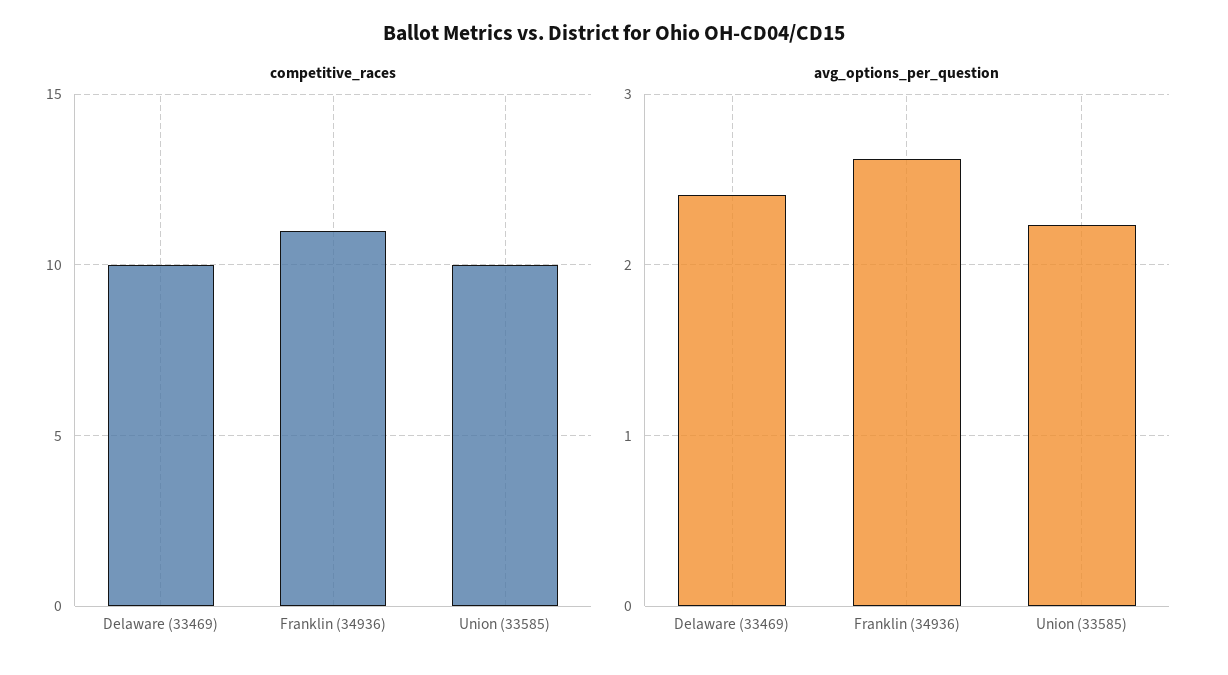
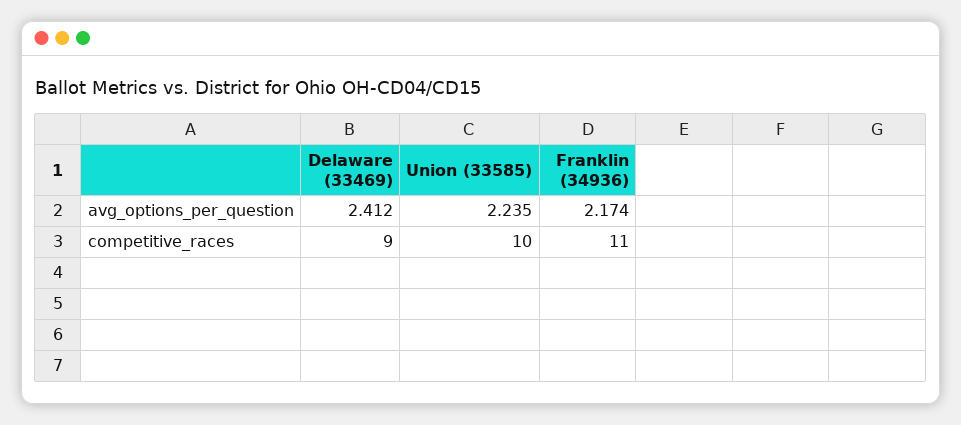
competitive_races, Delaware (33469): 10 -> 9
avg_options_per_question, Franklin (34936): 2.6 -> 2.174

